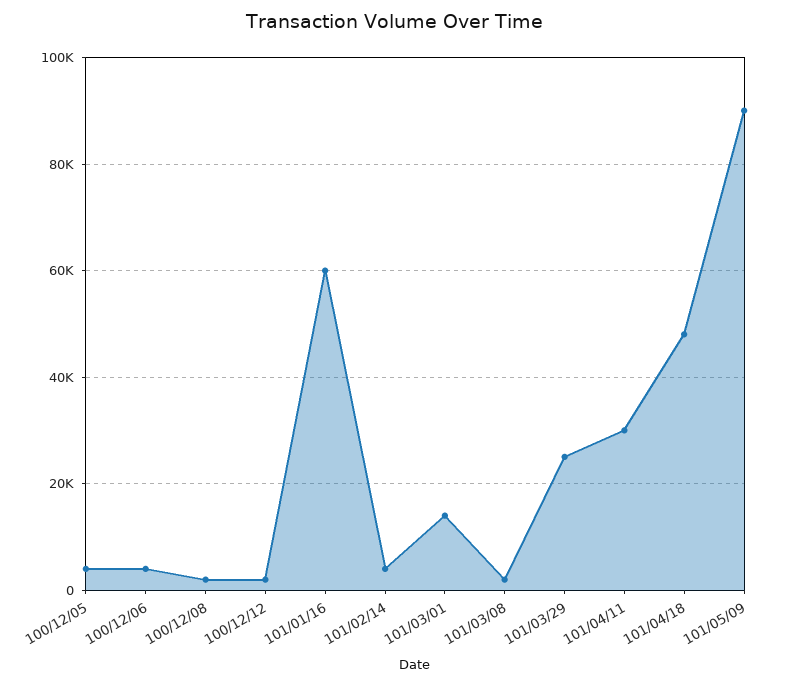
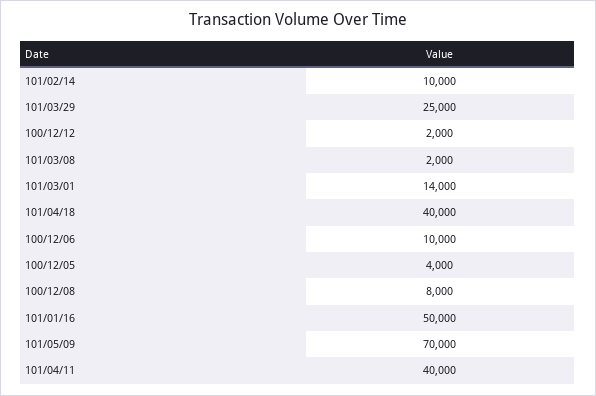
100/12/06: 4000 -> 10000
100/12/08: 2000 -> 8000
101/01/16: 60000 -> 50000
101/02/14: 4000 -> 10000
101/04/11: 30000 -> 40000
101/04/18: 48000 -> 40000
101/05/09: 90000 -> 70000

